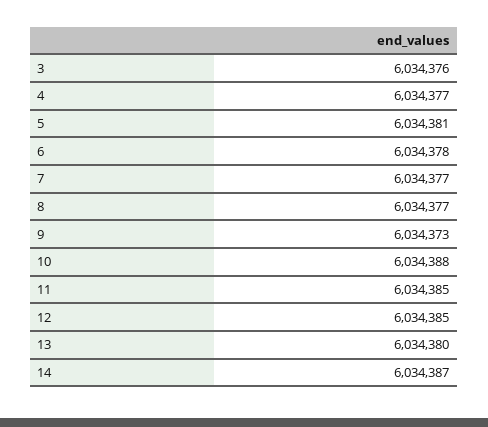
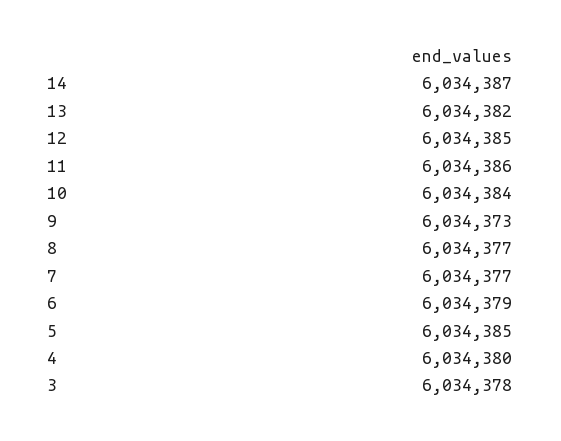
3: 6034376 -> 6034378
4: 6034377 -> 6034380
5: 6034381 -> 6034385
6: 6034378 -> 6034379
10: 6034388 -> 6034384
11: 6034385 -> 6034386
13: 6034380 -> 6034382

